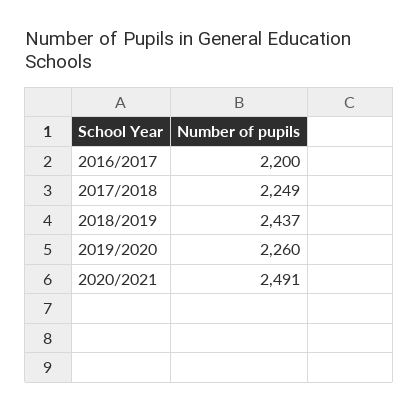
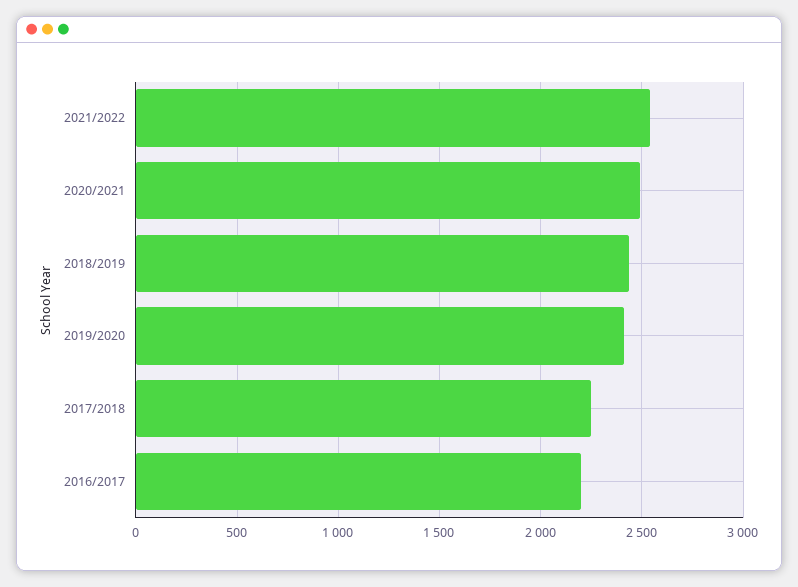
2019/2020: 2260 -> 2400
2021/2022: none -> 2550

